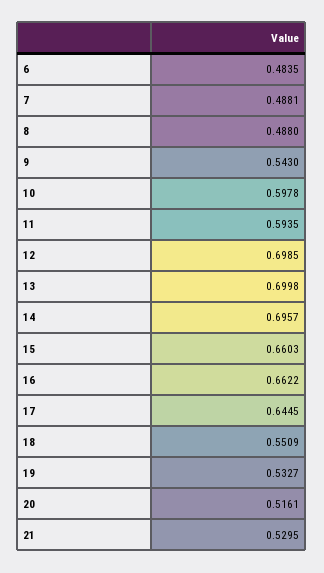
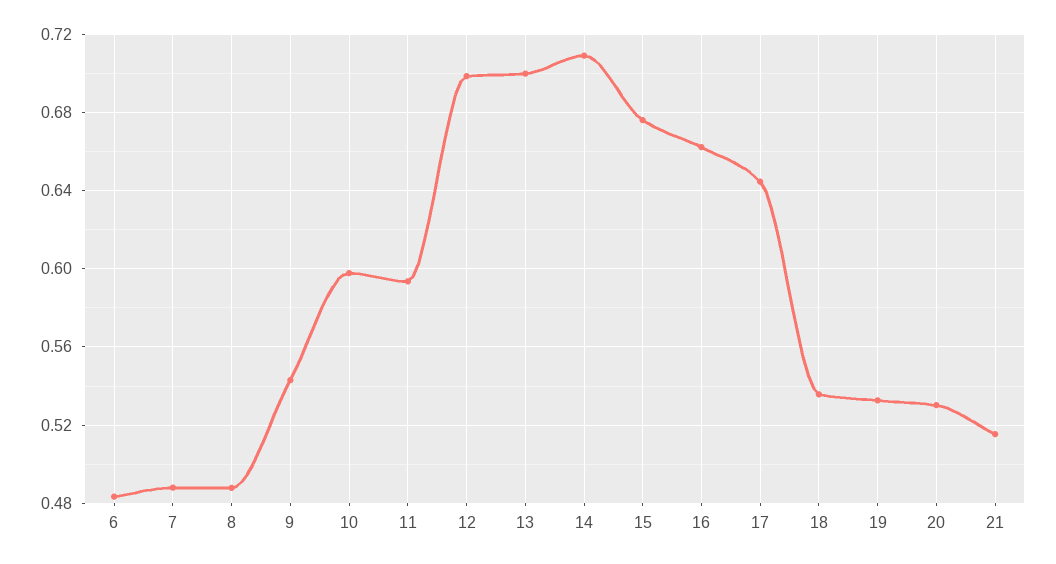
14: 0.6957 -> 0.71
15: 0.6603 -> 0.675
18: 0.5509 -> 0.535
20: 0.5161 -> 0.53
21: 0.5295 -> 0.515

